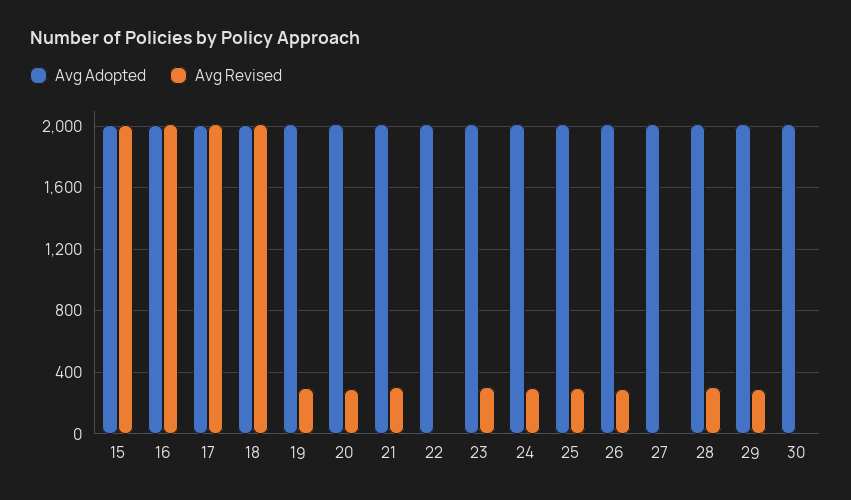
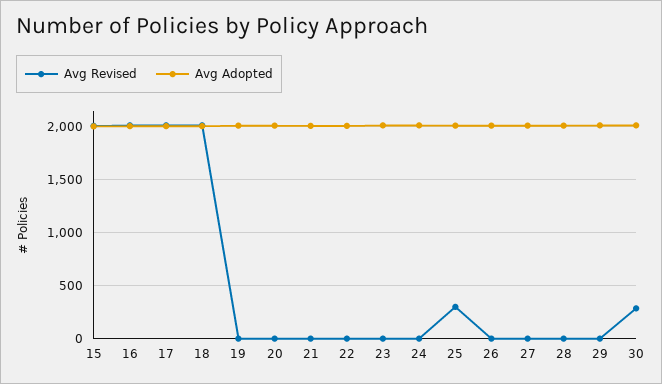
Avg Revised, 19: 300 -> 0
Avg Revised, 20: 300 -> 0
Avg Revised, 21: 300 -> 0
Avg Revised, 23: 300 -> 0
Avg Revised, 24: 300 -> 0
Avg Revised, 26: 300 -> 0
Avg Revised, 28: 300 -> 0
Avg Revised, 29: 300 -> 0
Avg Revised, 30: 0 -> 300

